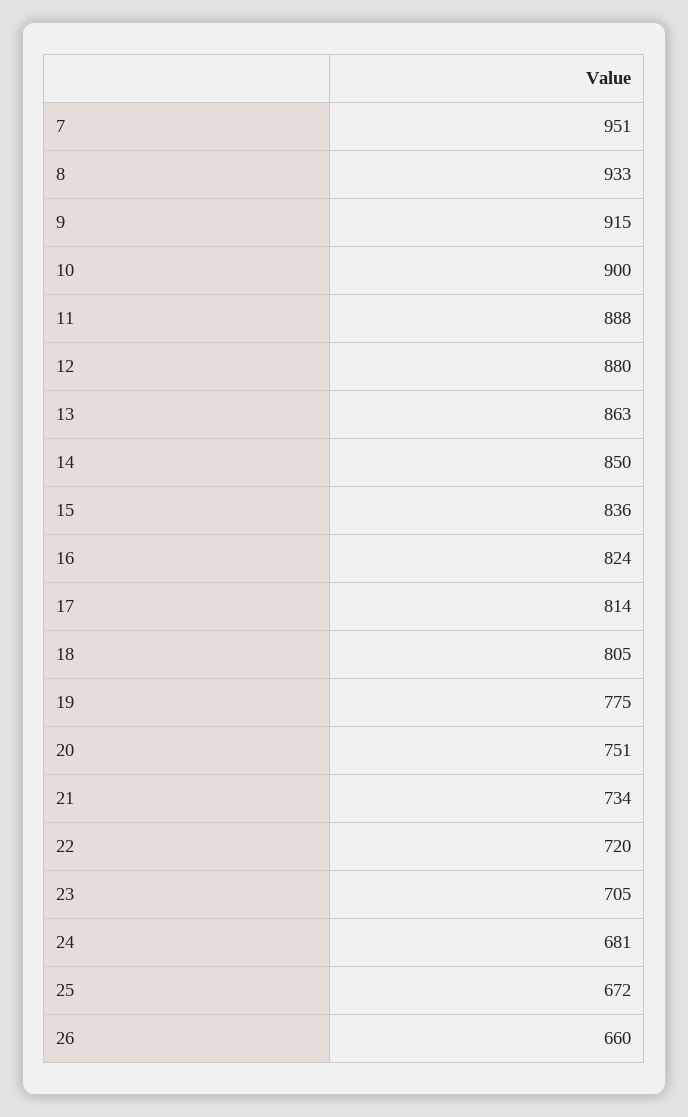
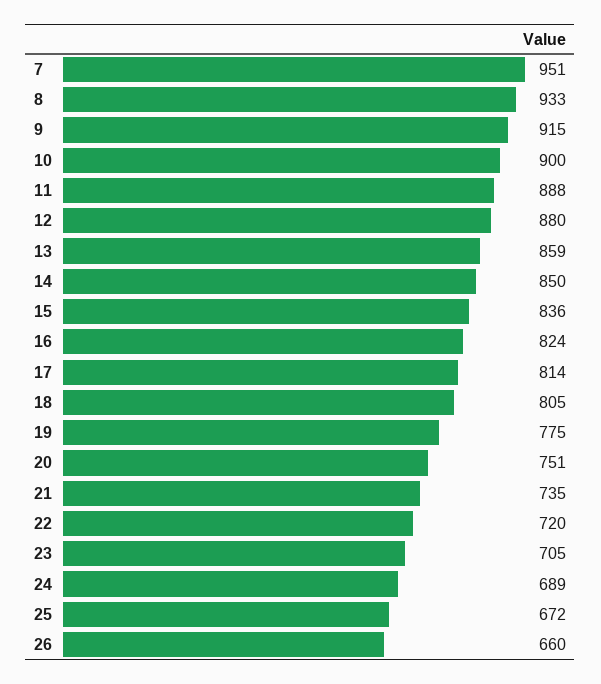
13: 863 -> 859
21: 734 -> 735
24: 681 -> 689

